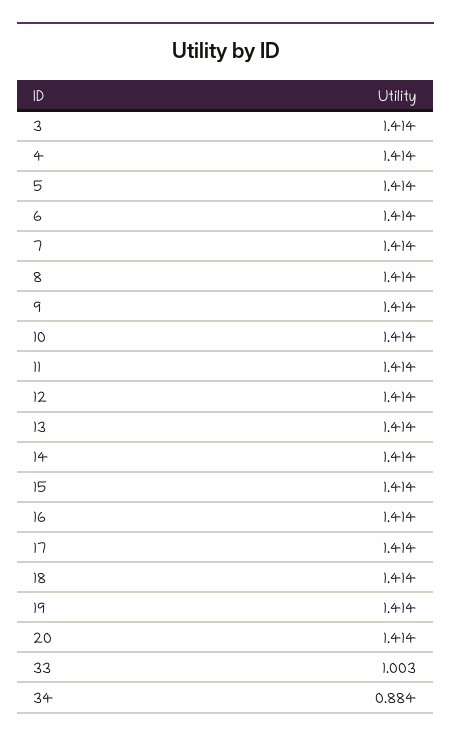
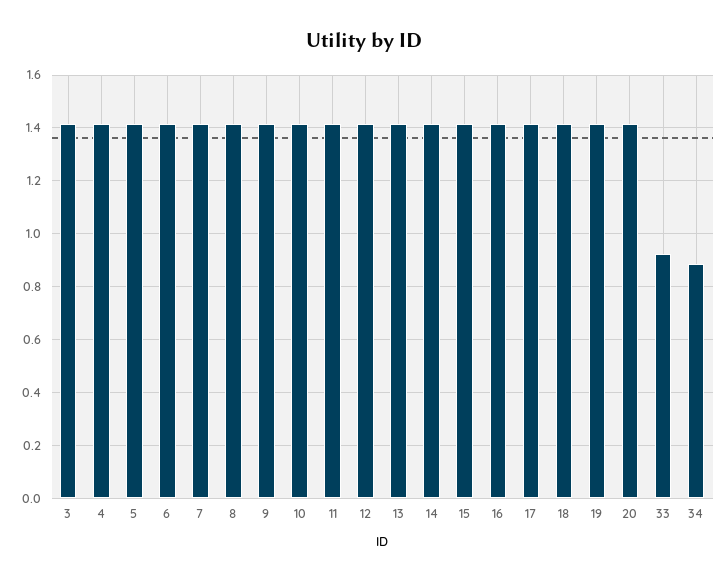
33: 1.003 -> 0.925

